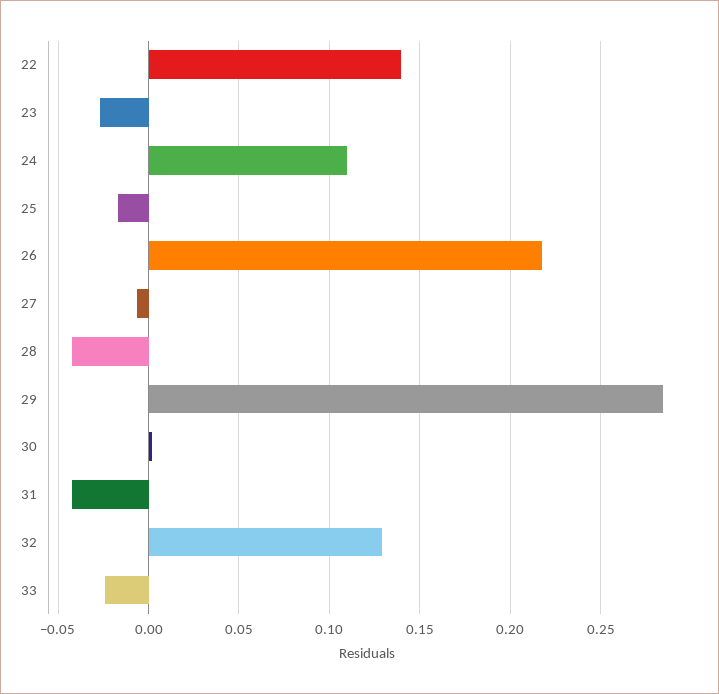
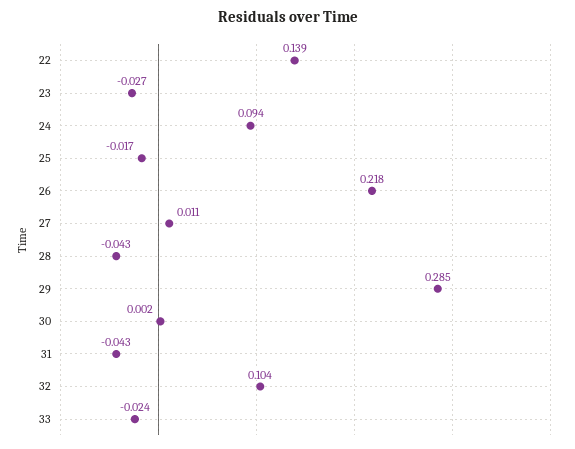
24: 0.11 -> 0.094
27: -0.005 -> 0.011
32: 0.13 -> 0.104

